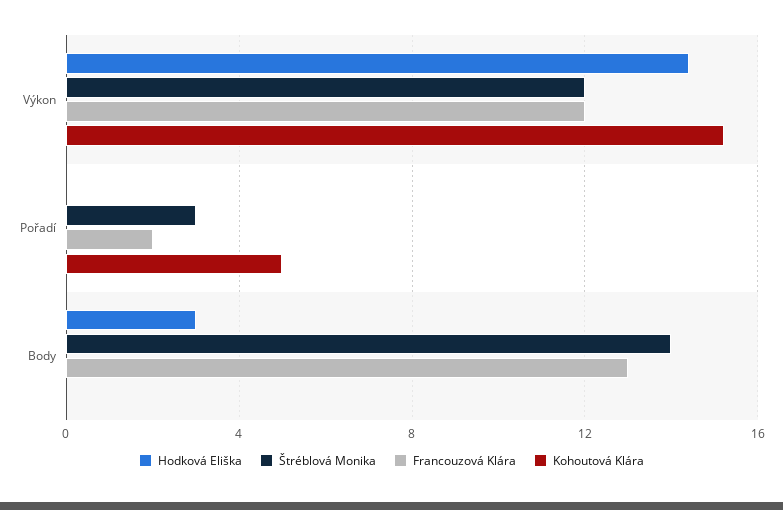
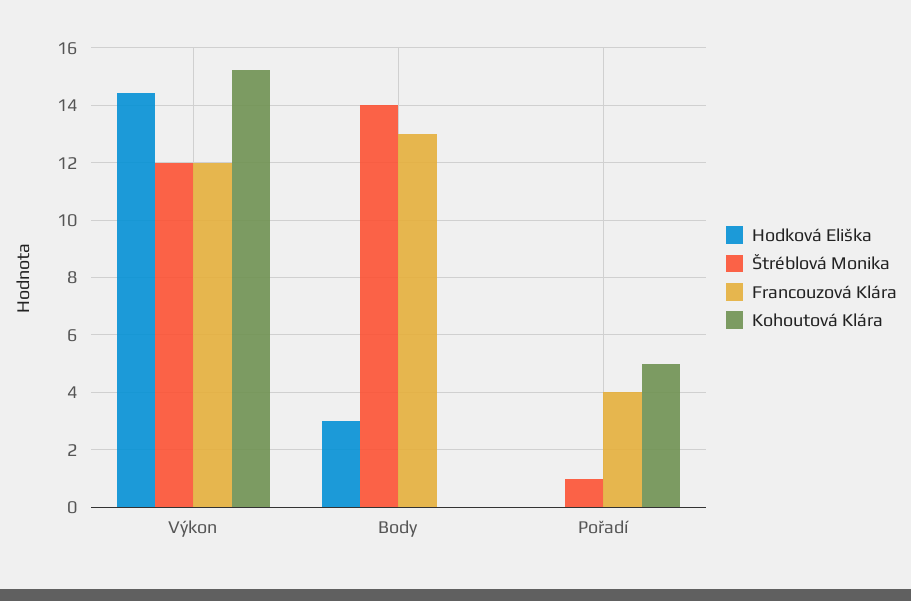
Štréblová Monika, Pořadí: 3 -> 1
Francouzová Klára, Pořadí: 2 -> 4

